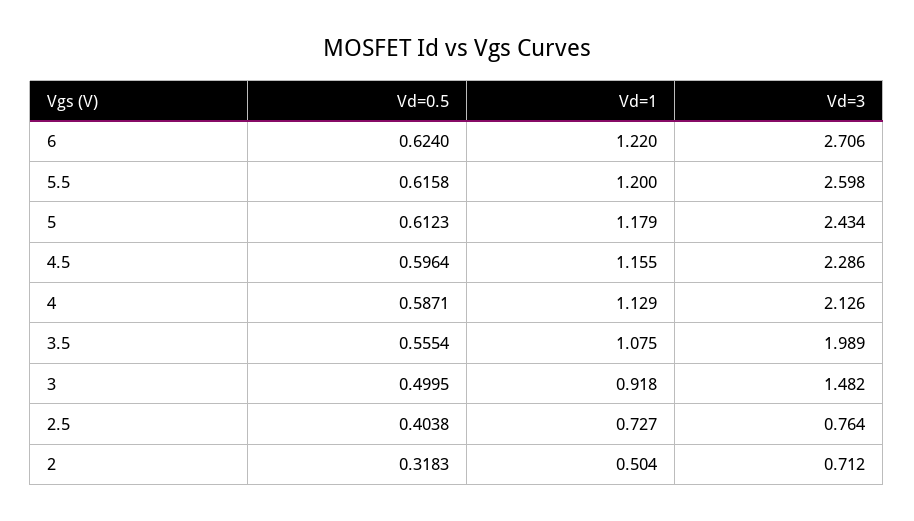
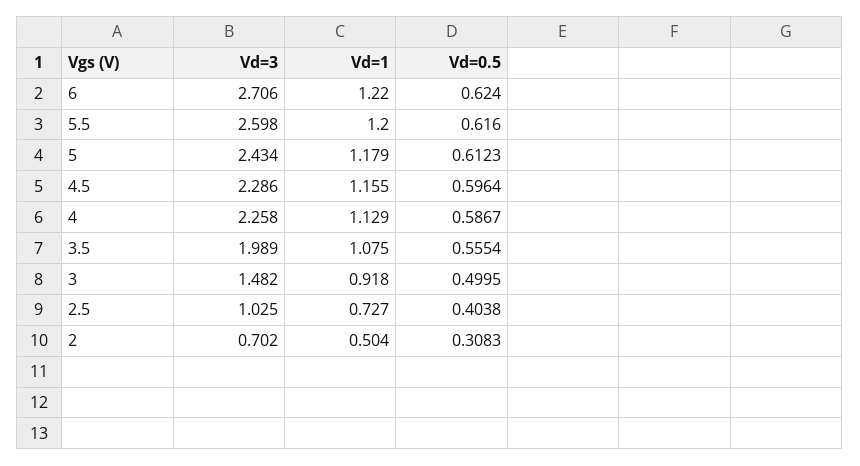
Vd=0.5, 5.5: 0.6158 -> 0.616
Vd=0.5, 4: 0.5871 -> 0.5867
Vd=3, 4: 2.126 -> 2.258
Vd=3, 2.5: 0.764 -> 1.025
Vd=0.5, 2: 0.3183 -> 0.3083
Vd=3, 2: 0.712 -> 0.702

